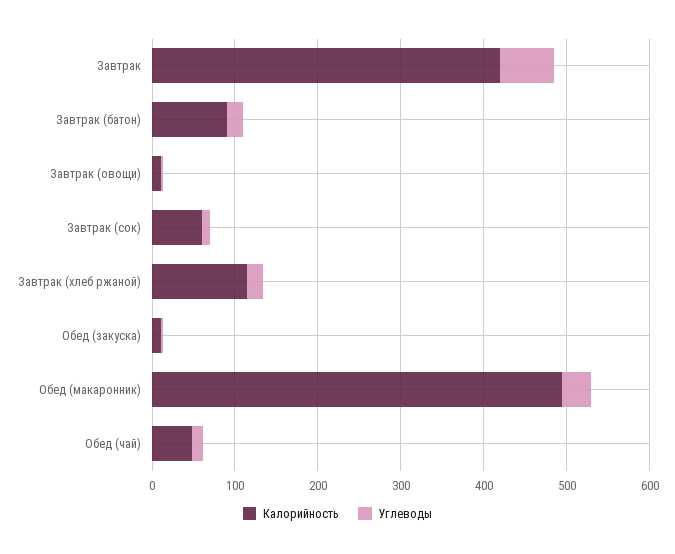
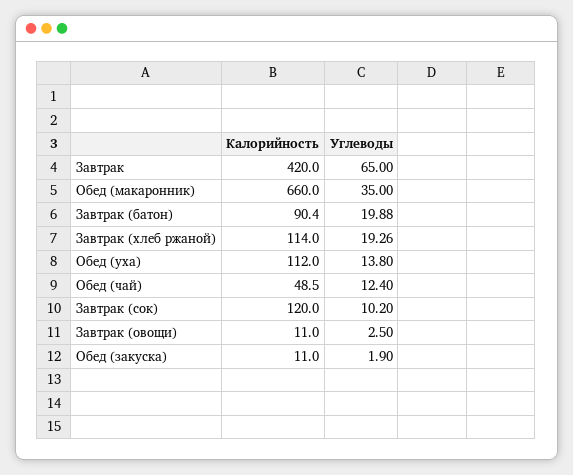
Калорийность, Завтрак (сок): 60 -> 120
Калорийность, Обед (макаронник): 500 -> 660
Калорийность, Обед (уха): none -> 112
Углеводы, Обед (уха): none -> 13.8

